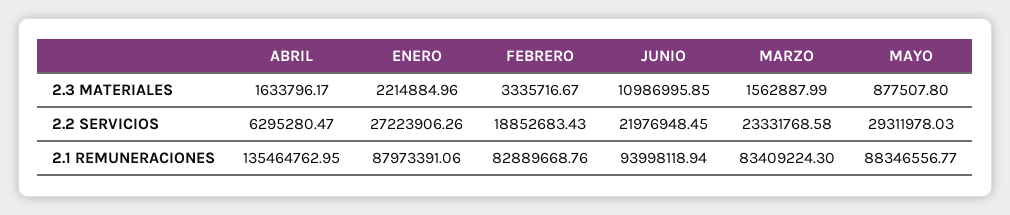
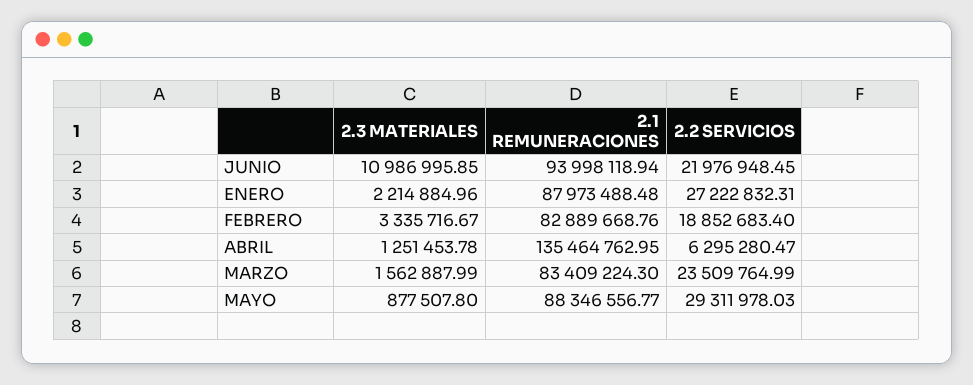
ABRIL, 2.3 MATERIALES: 1633796.17 -> 1251453.78
ENERO, 2.2 SERVICIOS: 27223906.26 -> 27222832.31
FEBRERO, 2.2 SERVICIOS: 18852683.43 -> 18852683.4
MARZO, 2.2 SERVICIOS: 23331768.58 -> 23509764.99
ENERO, 2.1 REMUNERACIONES: 87973391.06 -> 87973488.48

